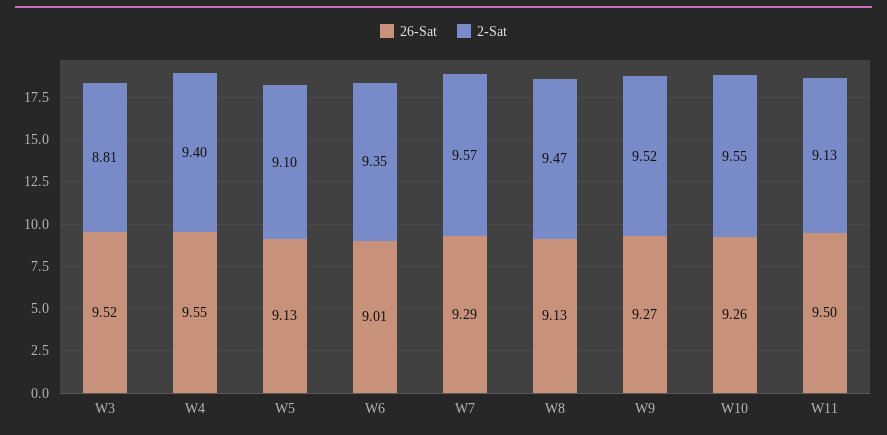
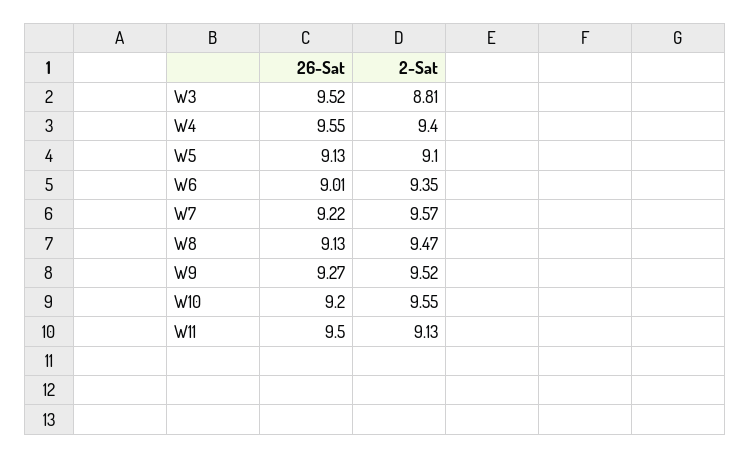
26-Sat, W7: 9.29 -> 9.22
26-Sat, W10: 9.26 -> 9.2

